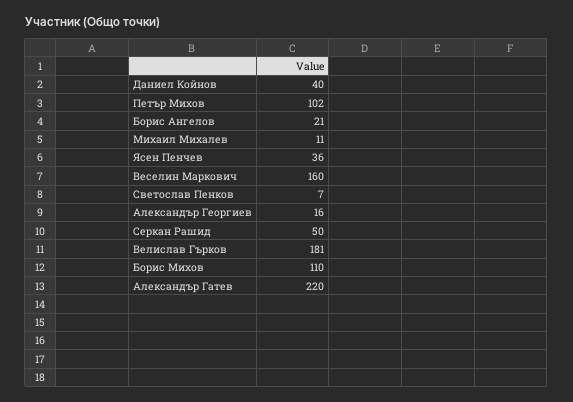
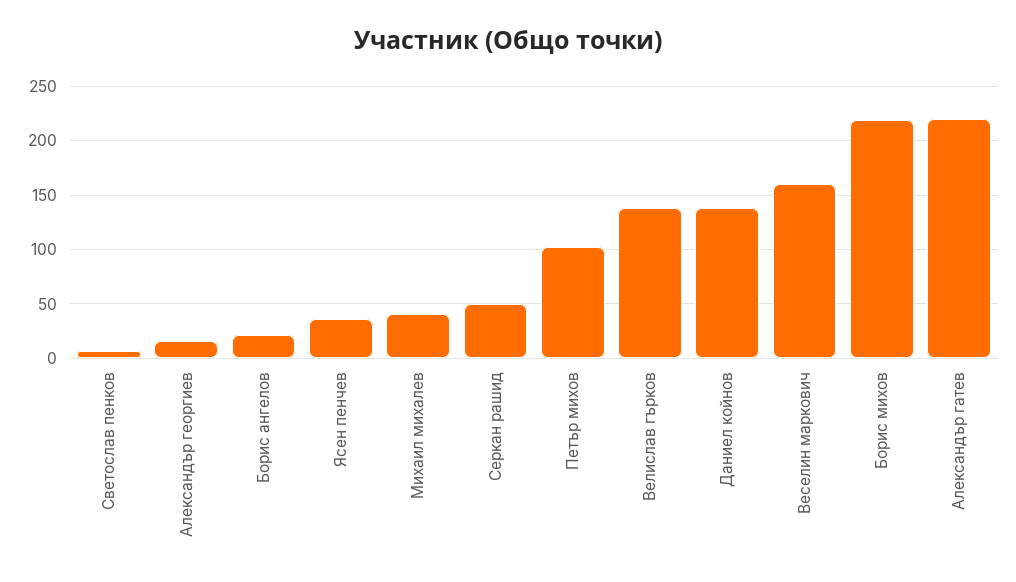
Даниел Койнов: 40 -> 140
Михаил Михалев: 11 -> 40
Велислав Гърков: 181 -> 140
Борис Михов: 110 -> 220

